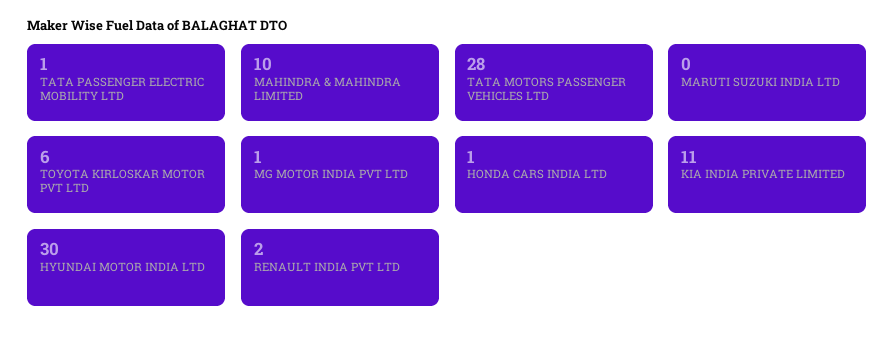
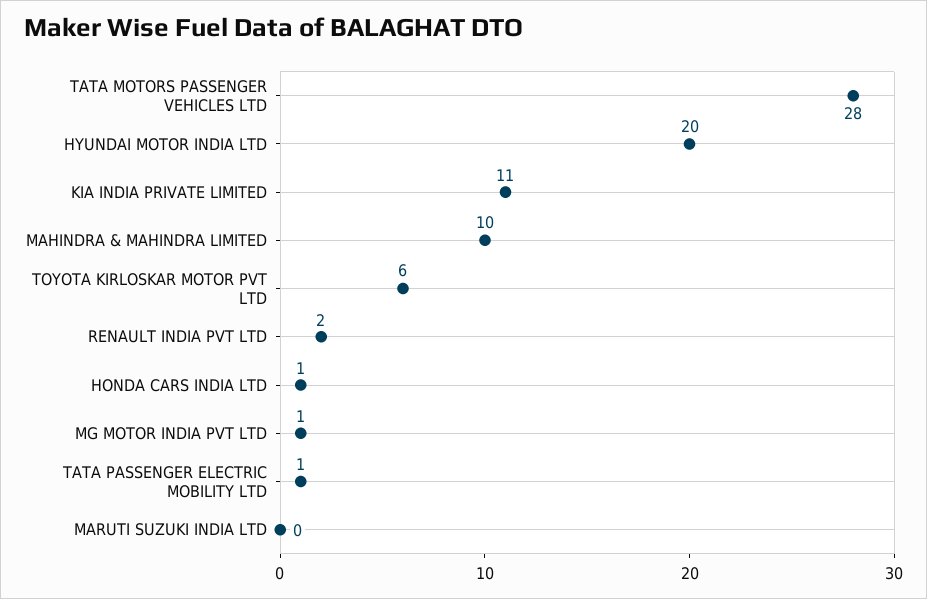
HYUNDAI MOTOR INDIA LTD: 30 -> 20

